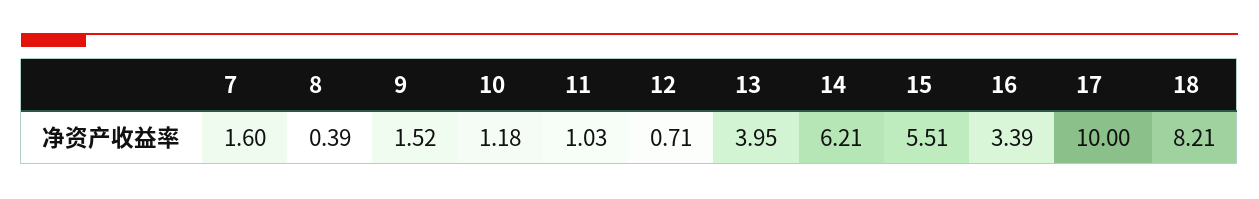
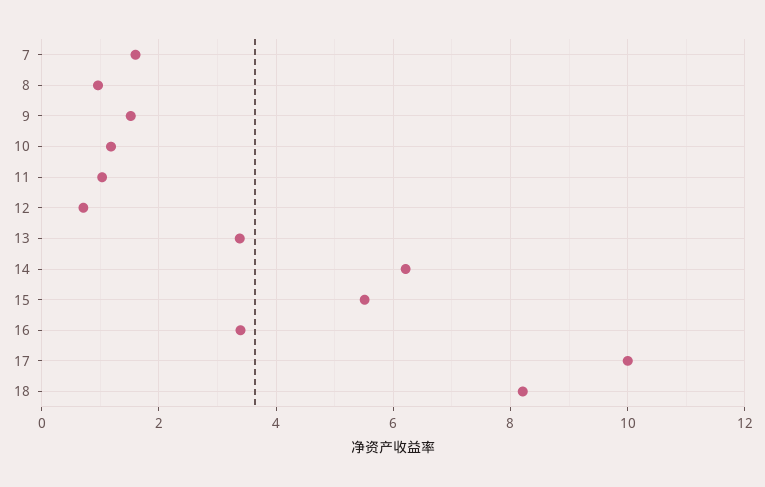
8: 0.39 -> 1
13: 3.95 -> 3.4

